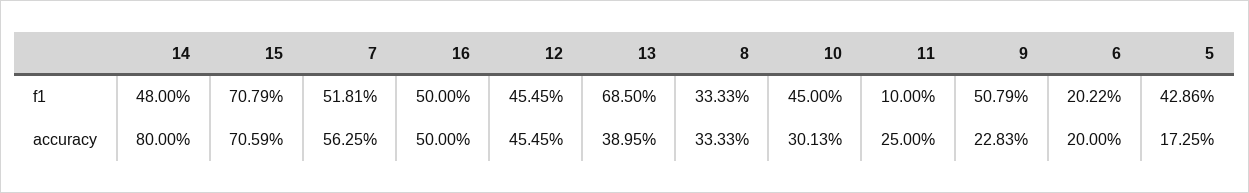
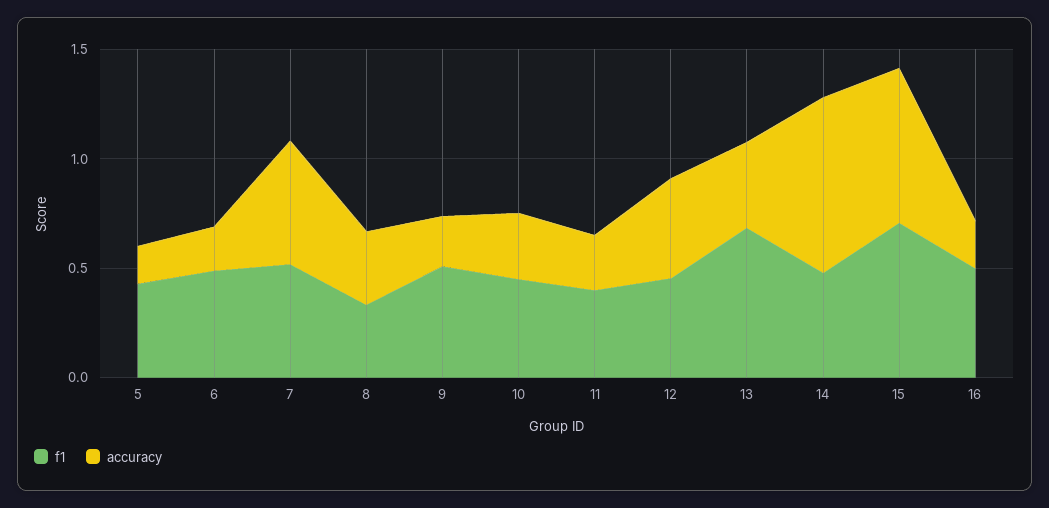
f1, 11: 0.1 -> 0.4
f1, 6: 0.2022 -> 0.5
accuracy, 16: 0.5 -> 0.2

